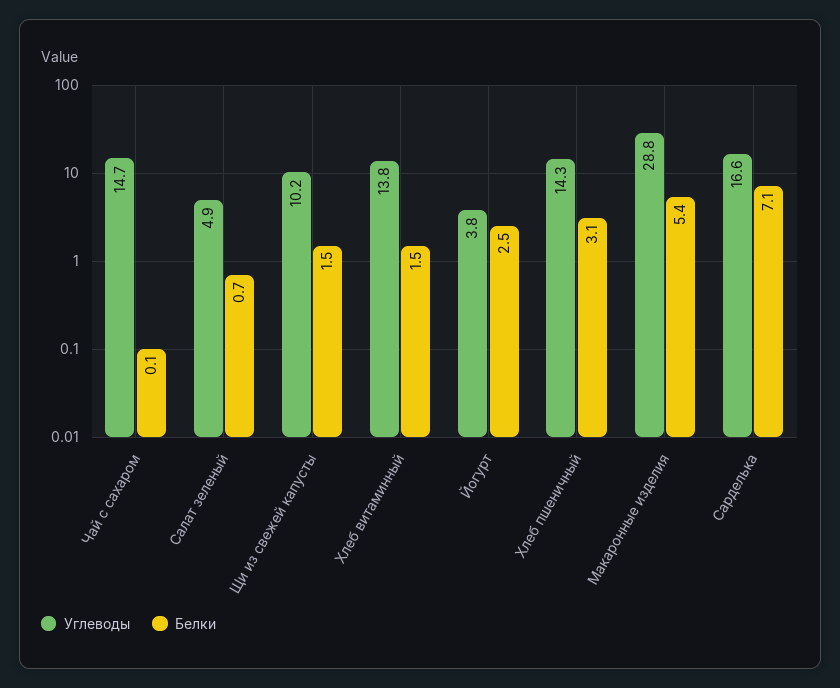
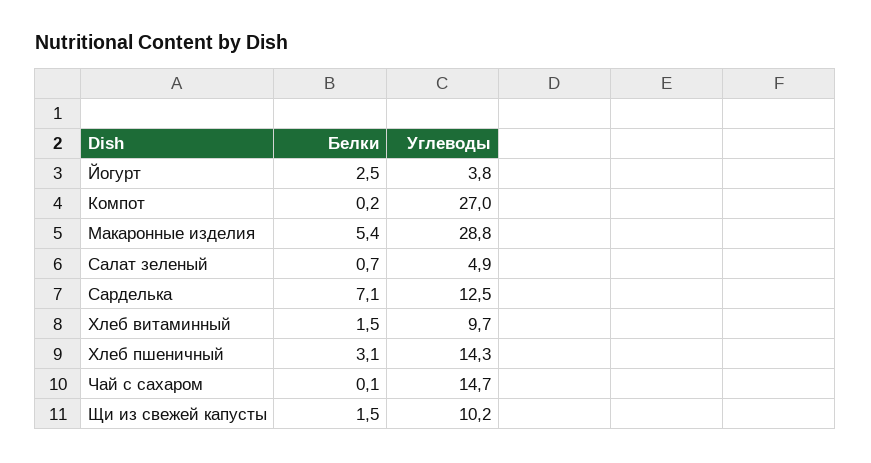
Углеводы, Хлеб витаминный: 13.8 -> 9.7
Углеводы, Сарделька: 16.6 -> 12.5
Белки, Компот: none -> 0.2
Углеводы, Компот: none -> 27

